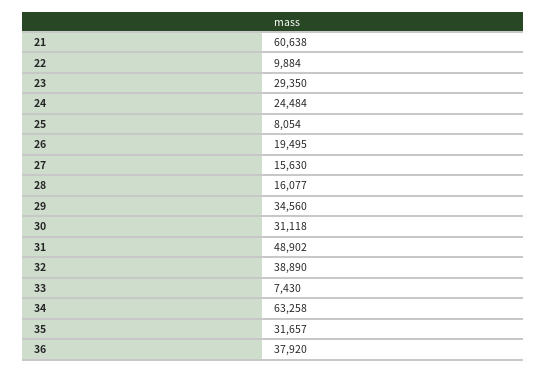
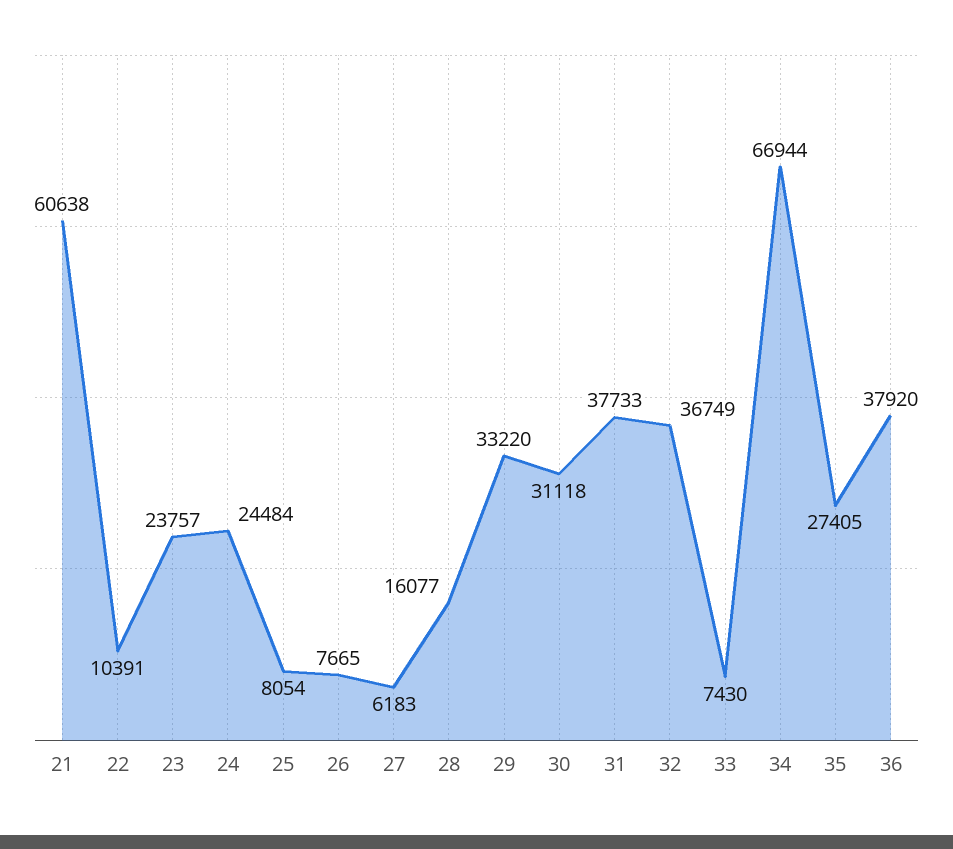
22: 9884 -> 10391
23: 29350 -> 23757
26: 19495 -> 7665
27: 15630 -> 6183
29: 34560 -> 33220
31: 48902 -> 37733
32: 38890 -> 36749
34: 63258 -> 66944
35: 31657 -> 27405

